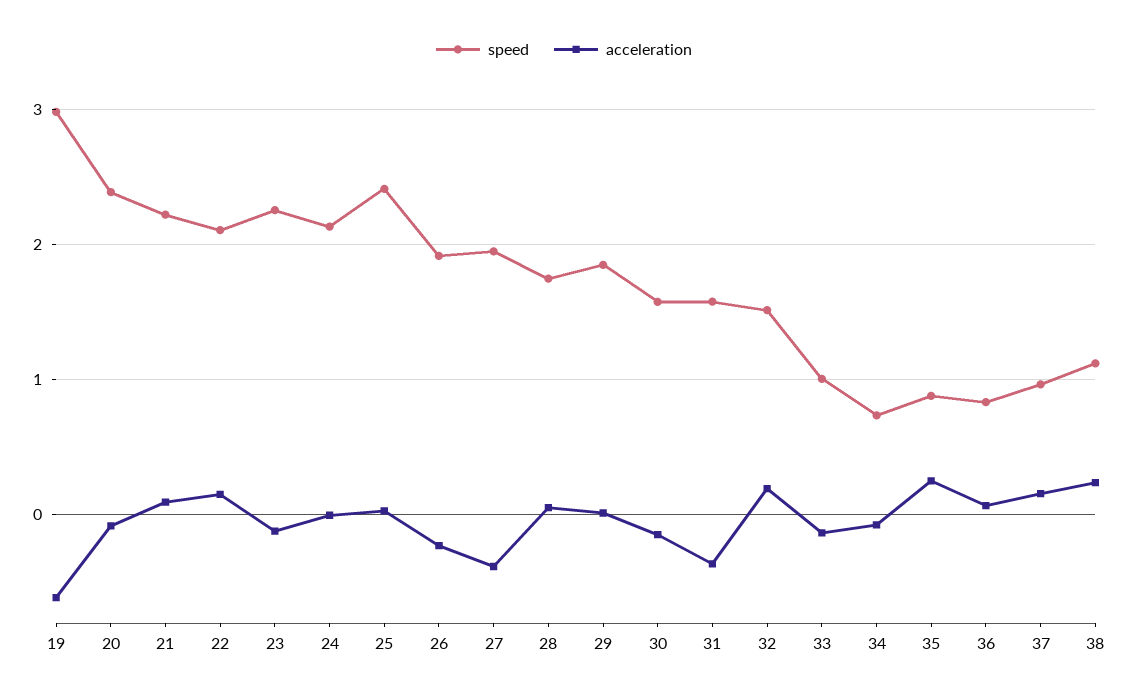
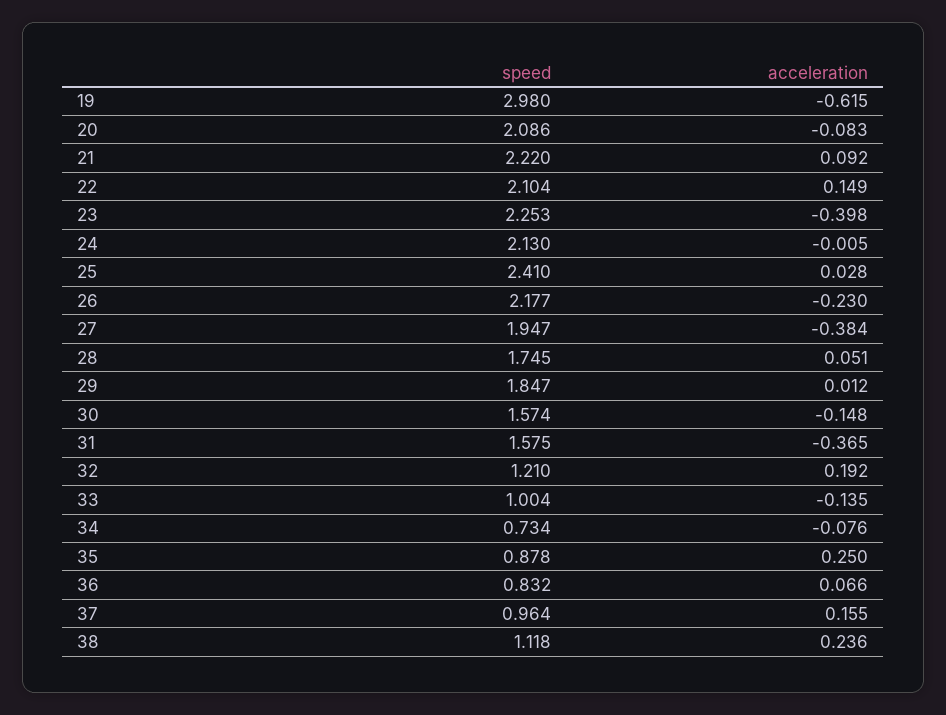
speed, 20: 2.4 -> 2.086
acceleration, 23: -0.1 -> -0.398
speed, 26: 1.9 -> 2.177
speed, 32: 1.5 -> 1.21

